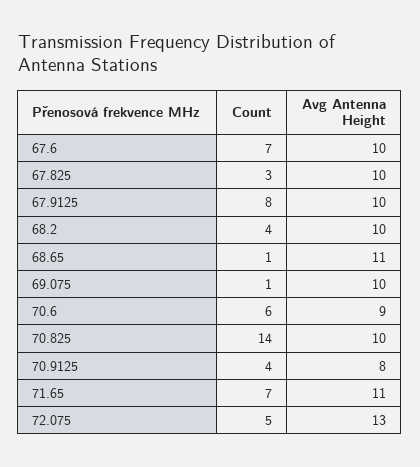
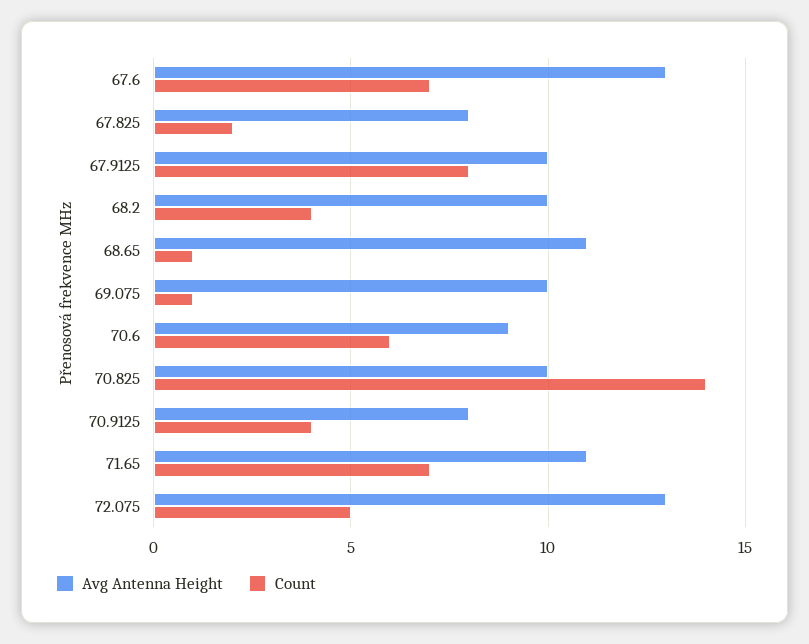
Avg Antenna Height, 67.6: 10 -> 13
Count, 67.825: 3 -> 2
Avg Antenna Height, 67.825: 10 -> 8

